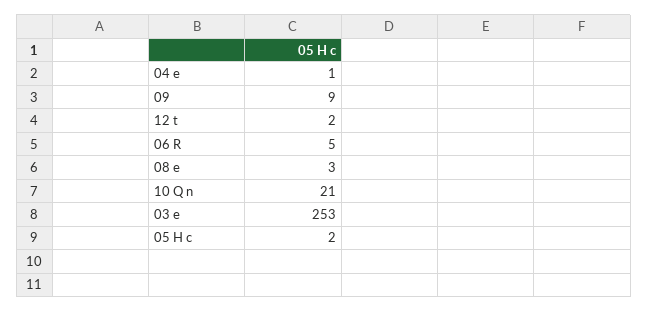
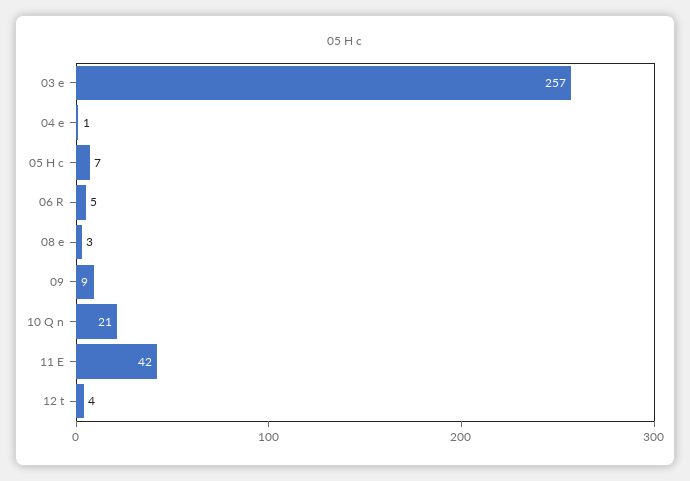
12 t: 2 -> 4
03 e: 253 -> 257
05 H c: 2 -> 7
11 E: none -> 42

